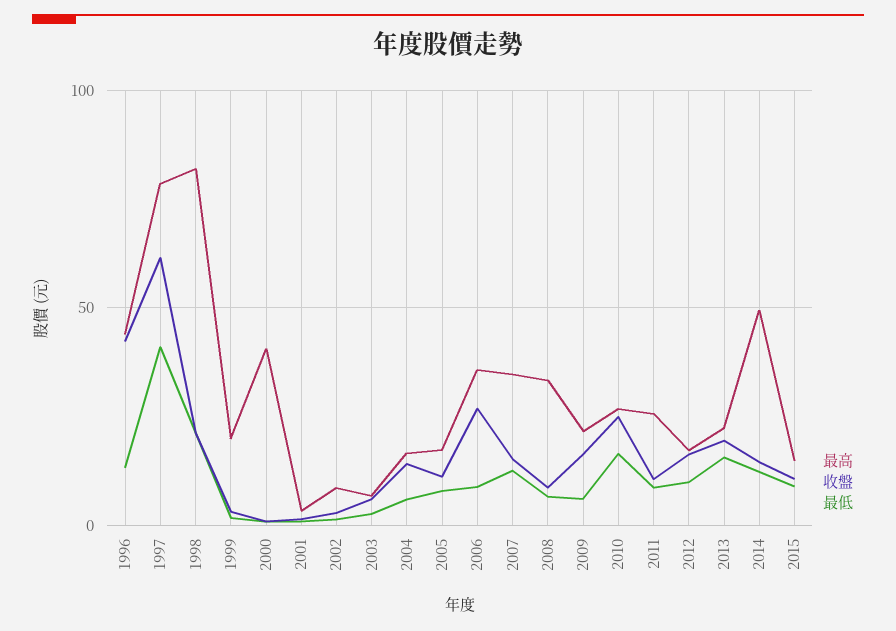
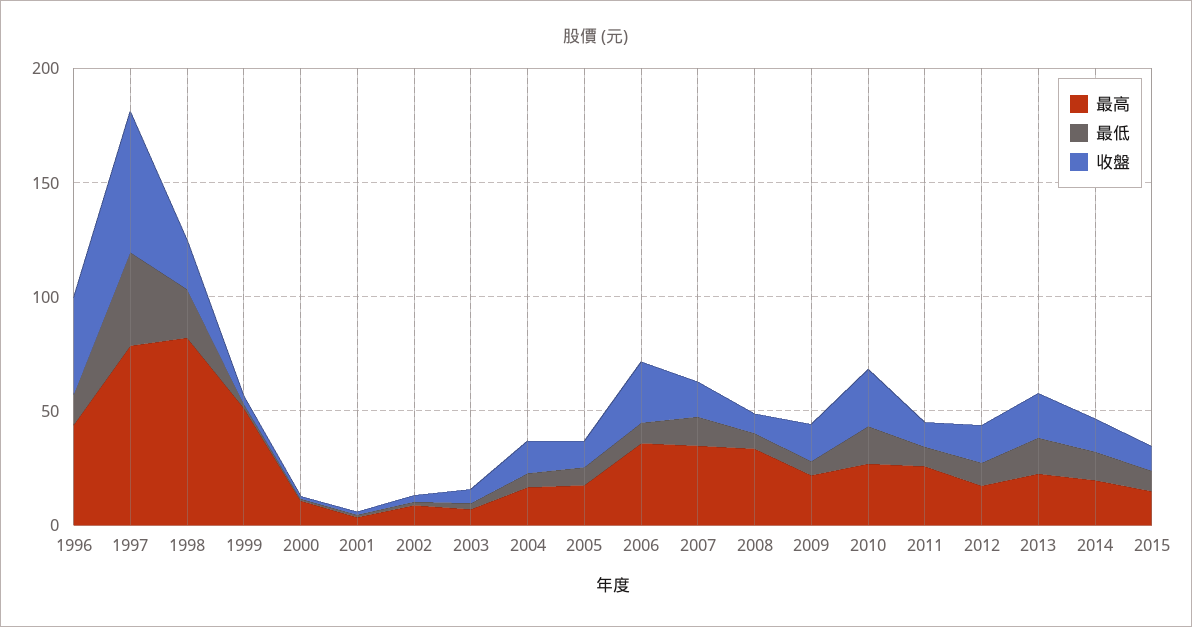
最高, 1999: 20 -> 50
最高, 2000: 40 -> 10
最高, 2014: 50 -> 20

